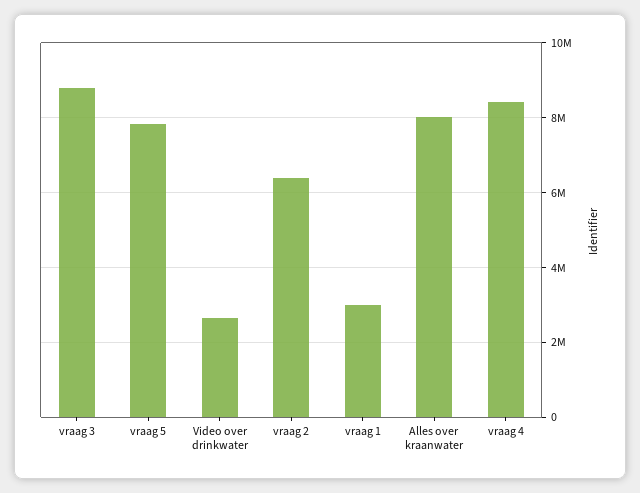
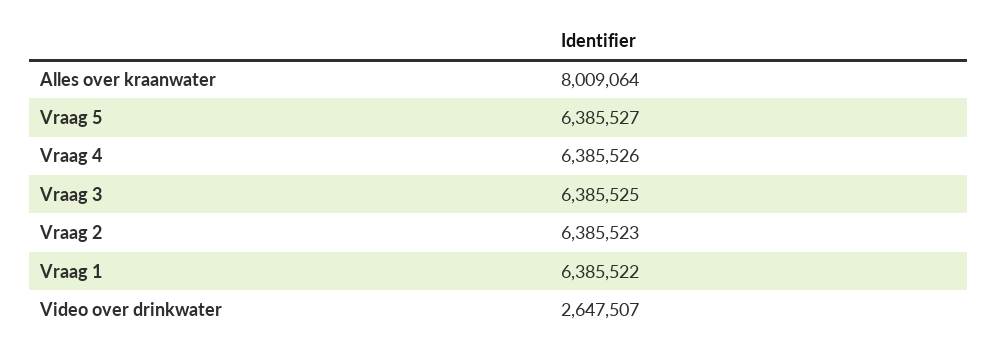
vraag 3: 8800000 -> 6385525
vraag 5: 7800000 -> 6385527
vraag 1: 3000000 -> 6385522
vraag 4: 8400000 -> 6385526

